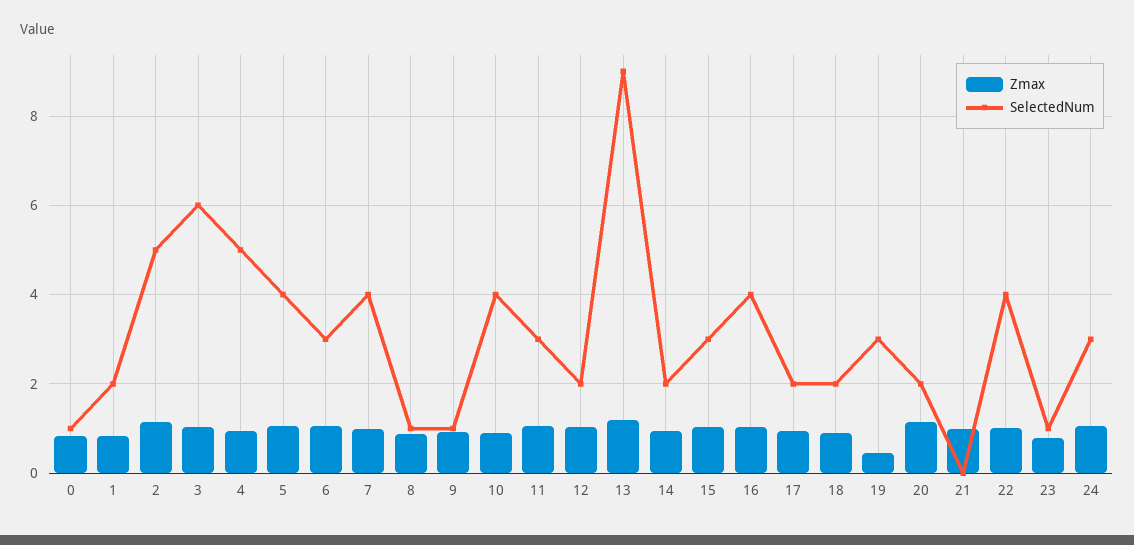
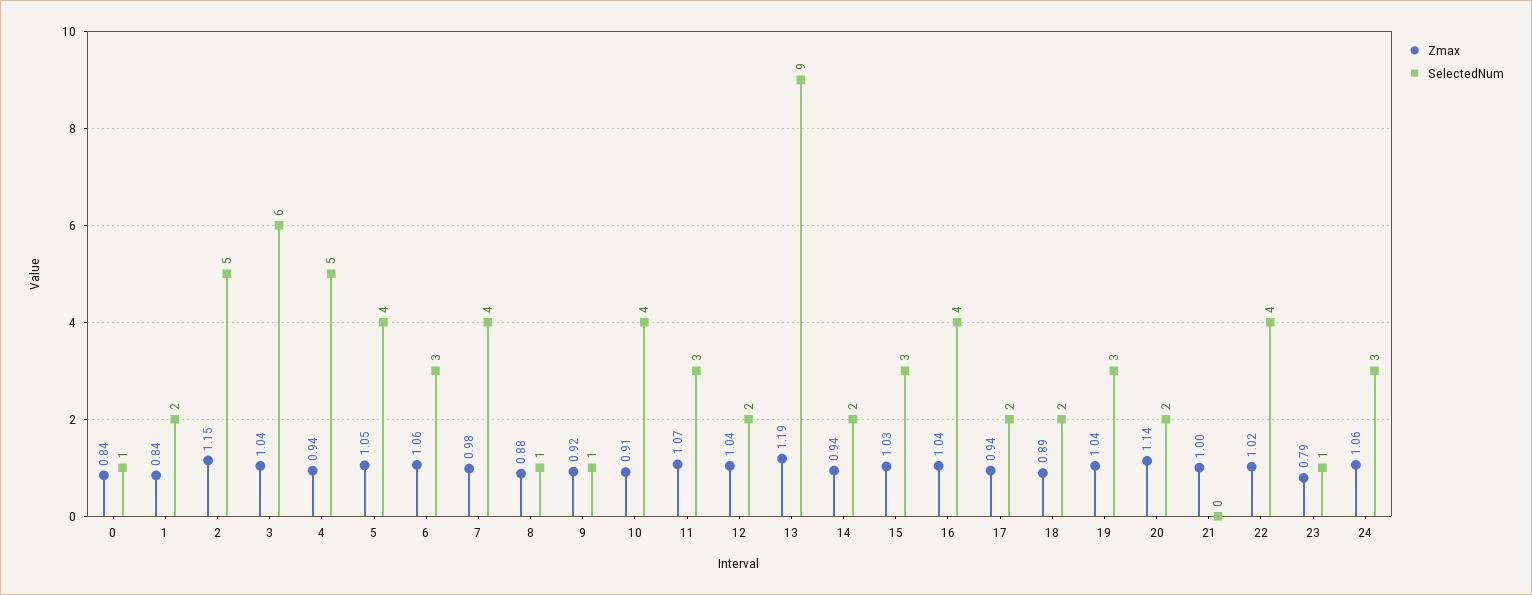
Zmax, 19: 0.4 -> 1.04

